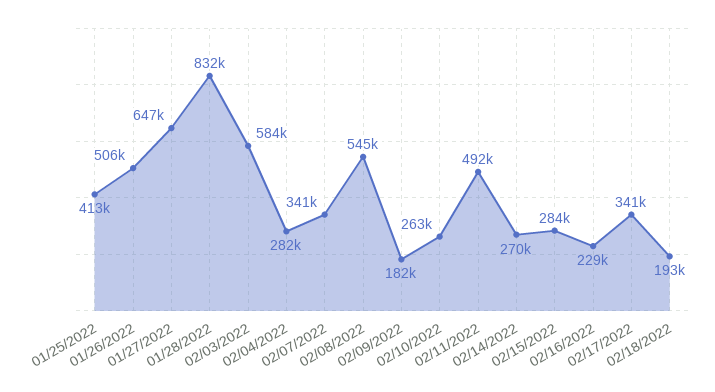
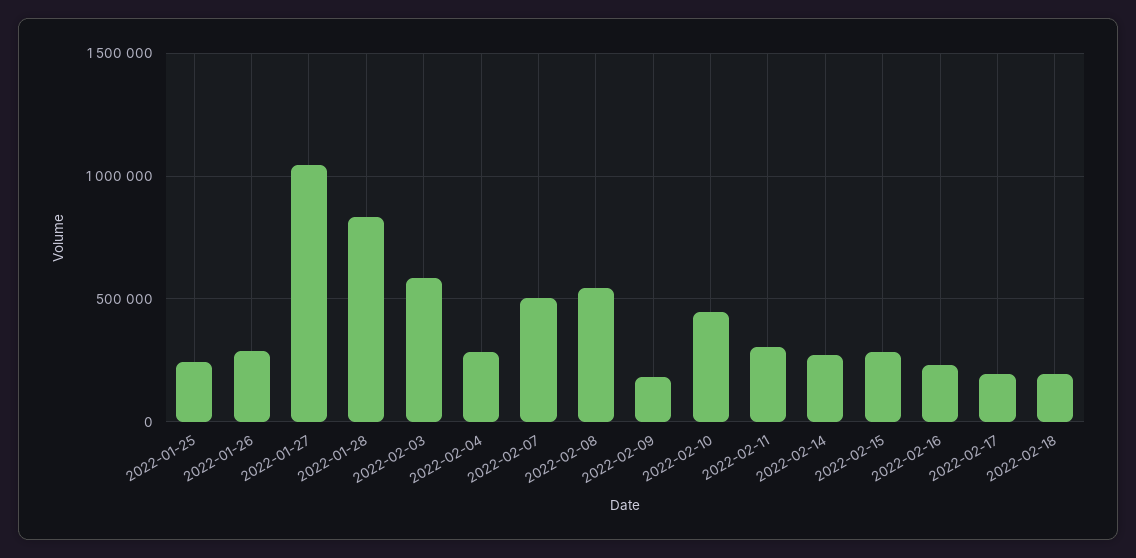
01/25/2022: 413000 -> 250000
01/26/2022: 506000 -> 300000
01/27/2022: 647000 -> 1050000
02/07/2022: 341000 -> 500000
02/10/2022: 263000 -> 450000
02/11/2022: 492000 -> 300000
02/17/2022: 341000 -> 200000

